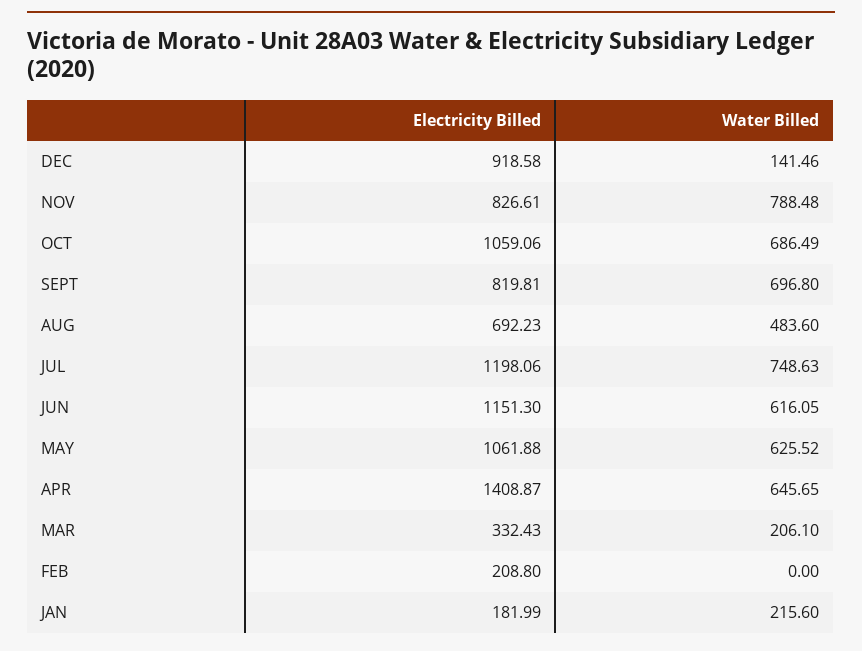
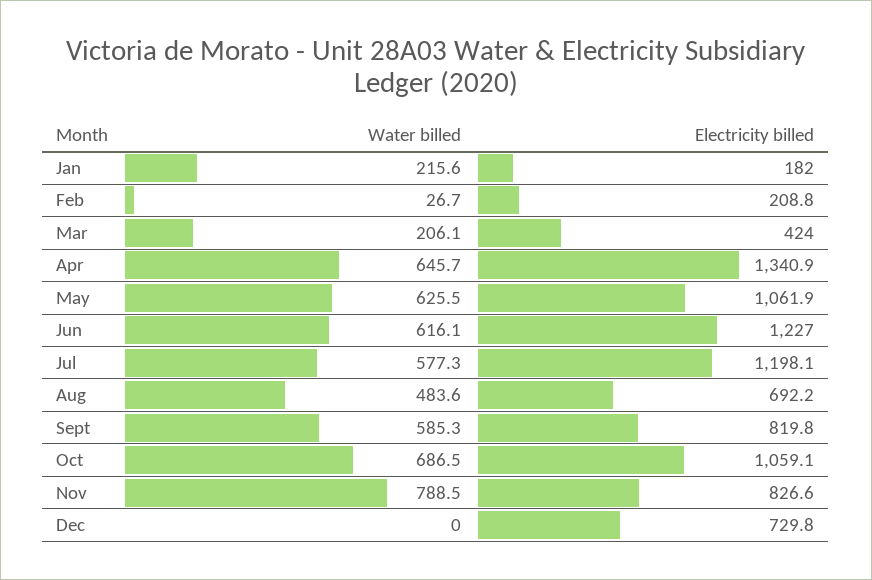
Electricity Billed, DEC: 918.58 -> 729.8
Water Billed, DEC: 141.46 -> 0
Water Billed, SEPT: 696.8 -> 585.3
Water Billed, JUL: 748.63 -> 577.3
Electricity Billed, JUN: 1151.3 -> 1227
Electricity Billed, APR: 1408.87 -> 1340.9
Electricity Billed, MAR: 332.43 -> 424
Water Billed, FEB: 0 -> 26.7

